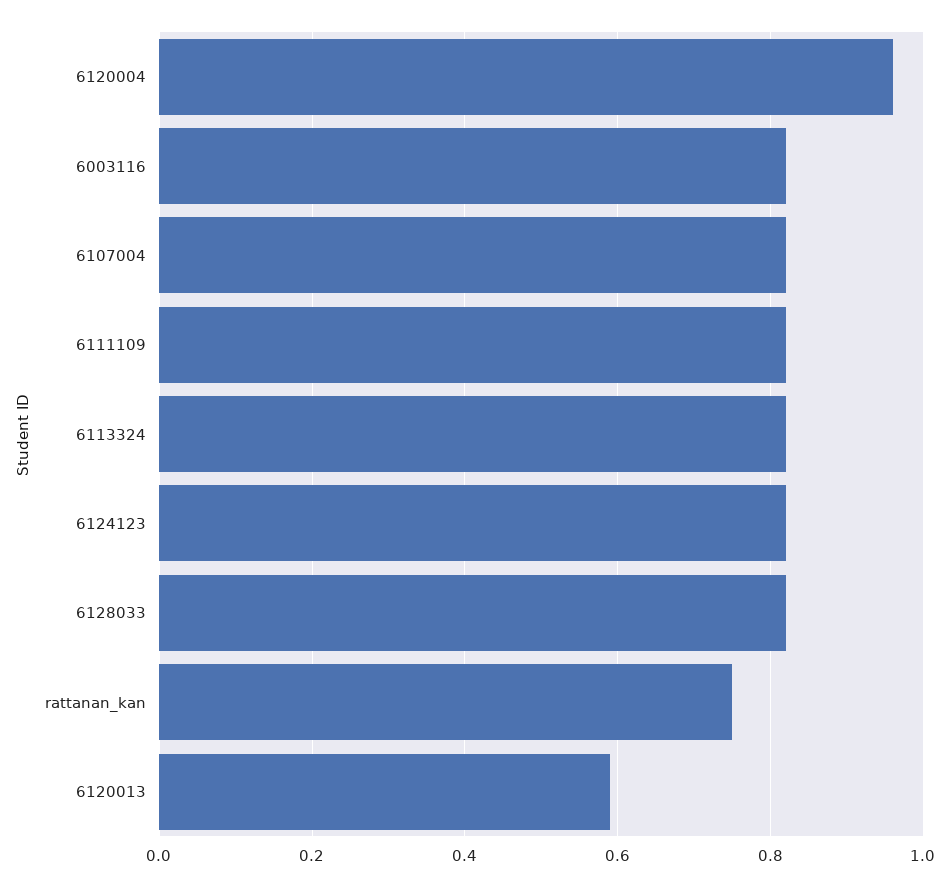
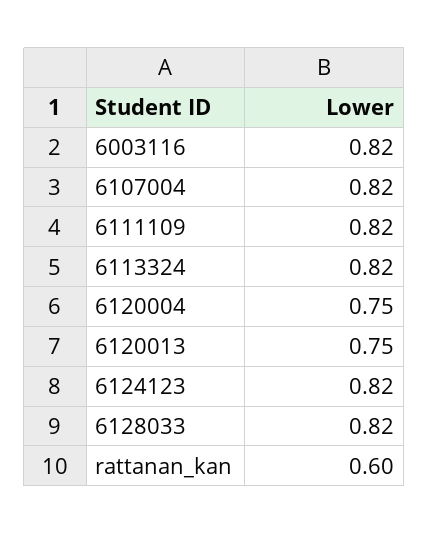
6120004: 0.95 -> 0.75
rattanan_kan: 0.75 -> 0.6
6120013: 0.6 -> 0.75

